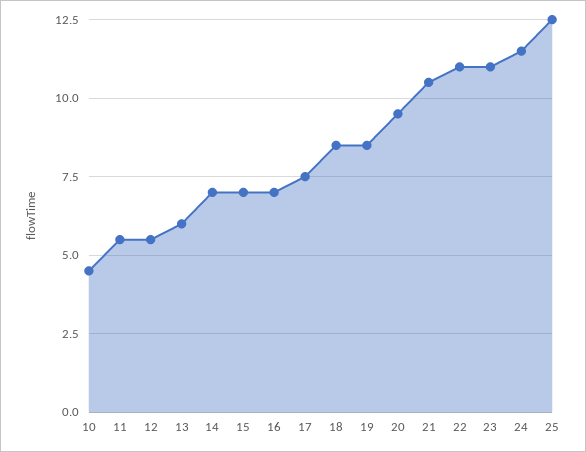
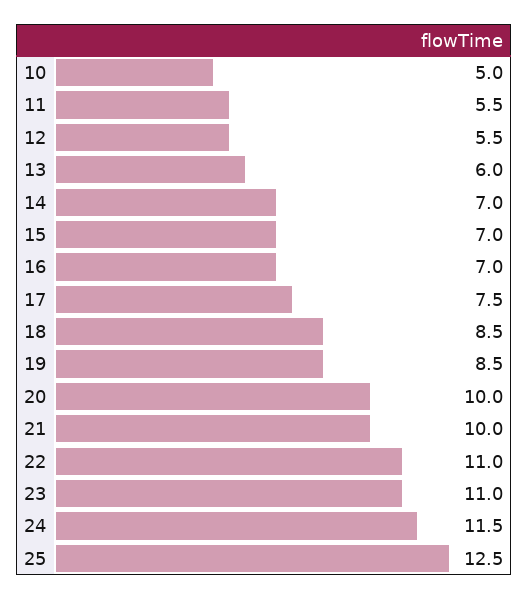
10: 4.5 -> 5
20: 9.5 -> 10
21: 10.5 -> 10

